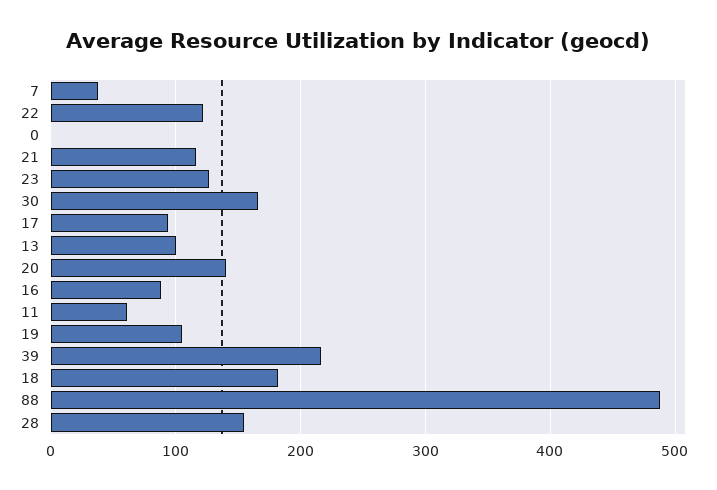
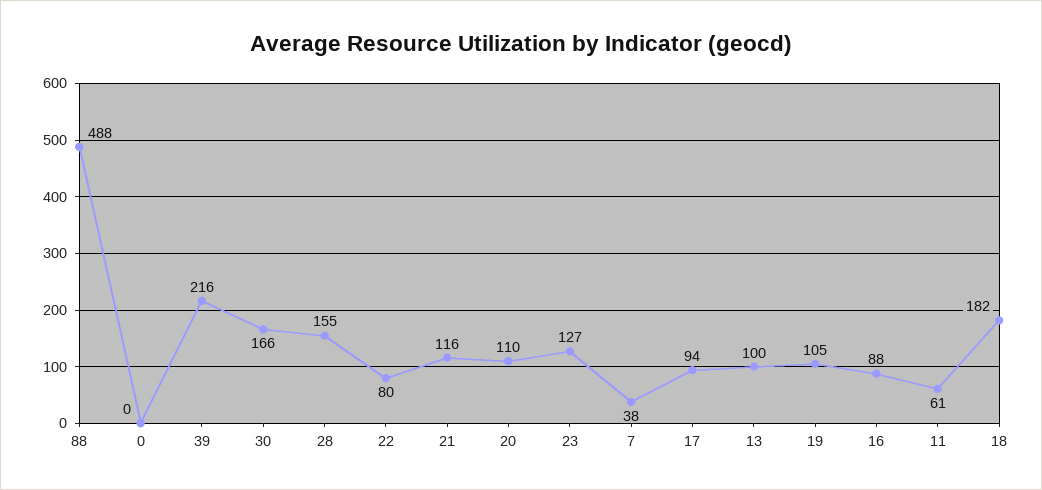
22: 120 -> 80
20: 140 -> 110

